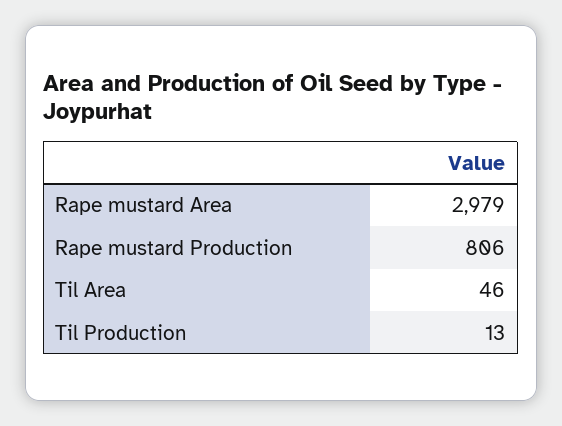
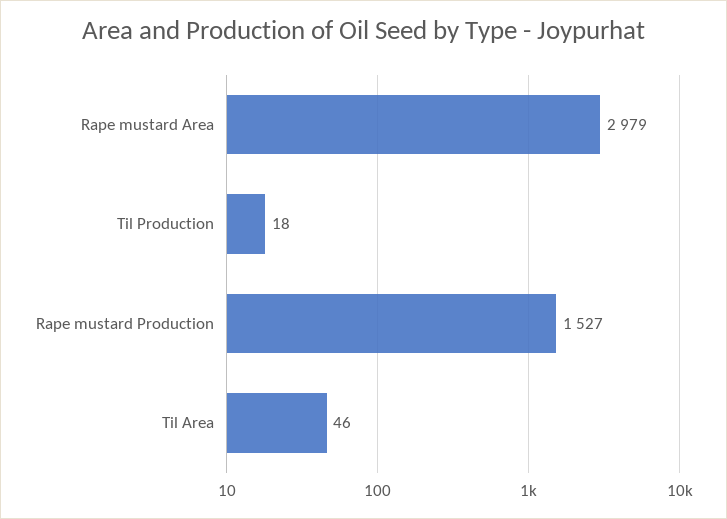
Rape mustard Production: 806 -> 1527
Til Production: 13 -> 18

